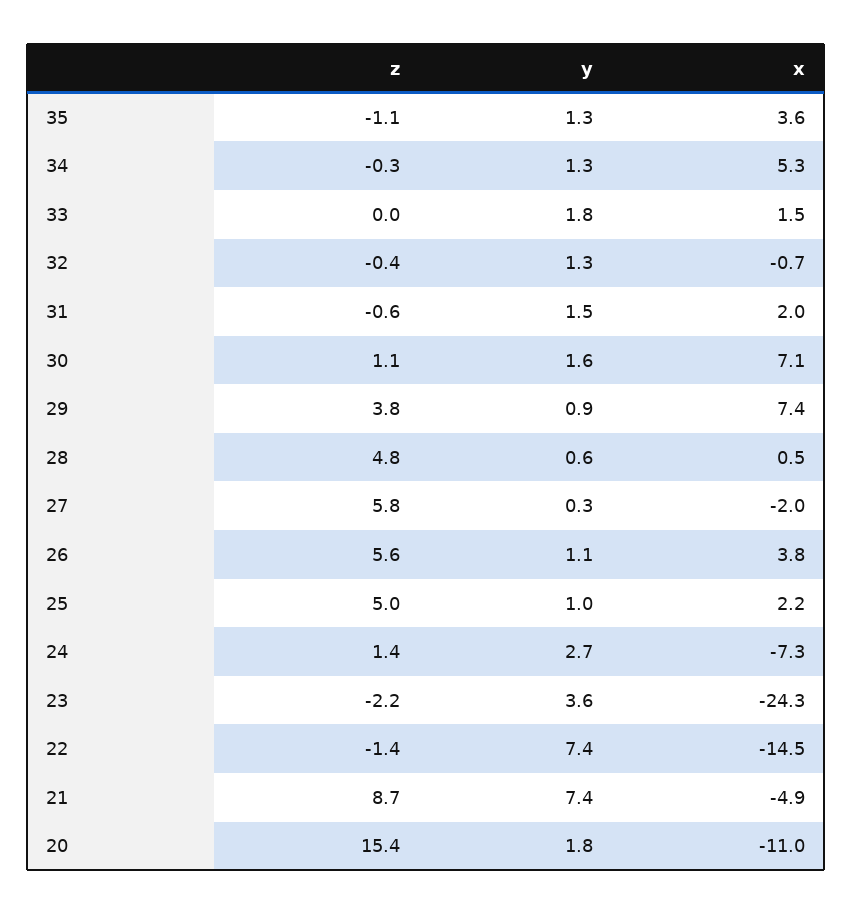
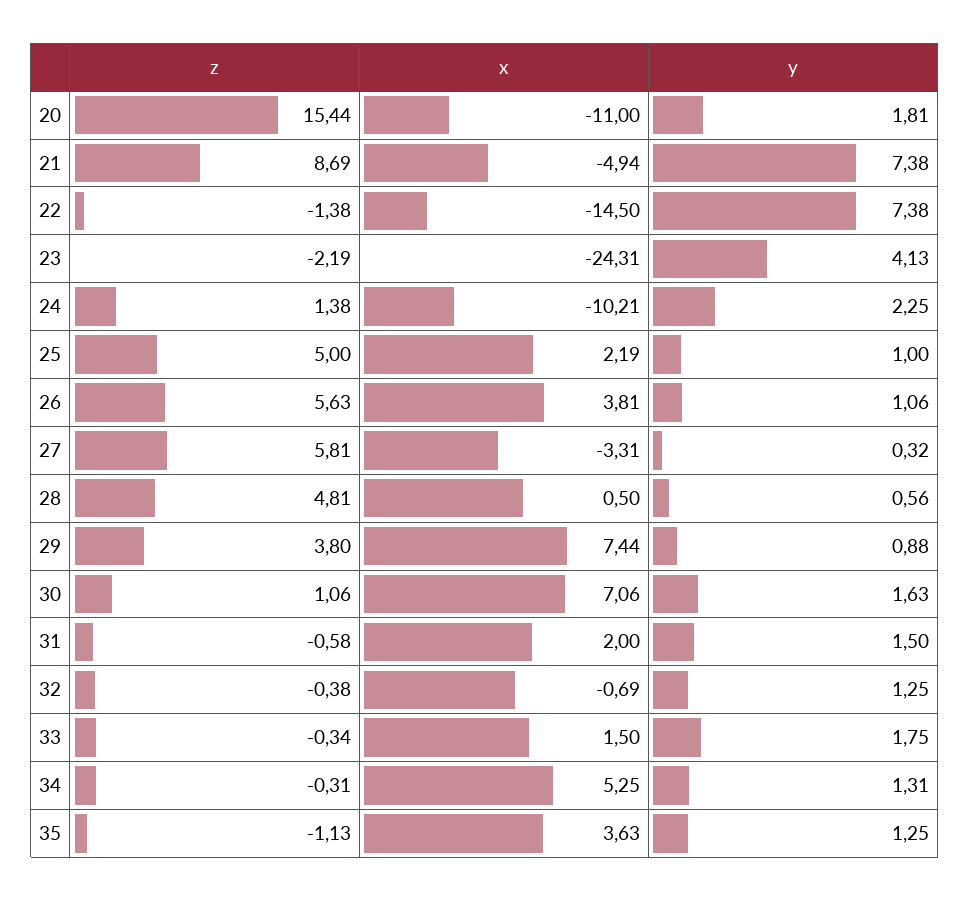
z, 33: 0 -> -0.34
x, 27: -2 -> -3.31
y, 24: 2.7 -> 2.25
x, 24: -7.3 -> -10.21
y, 23: 3.6 -> 4.13

